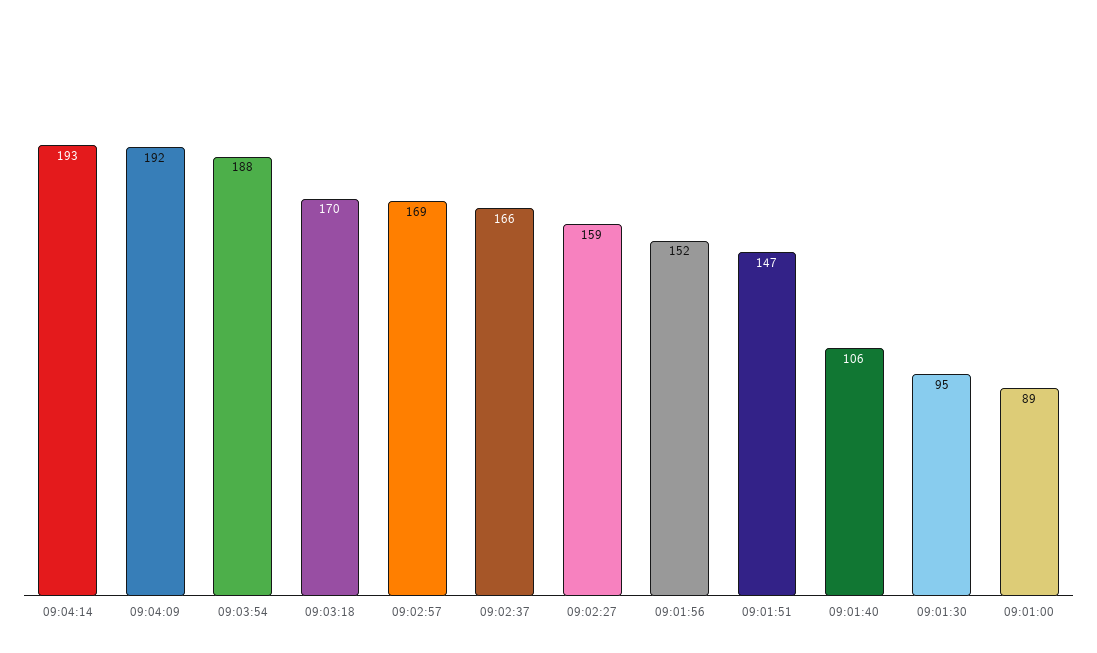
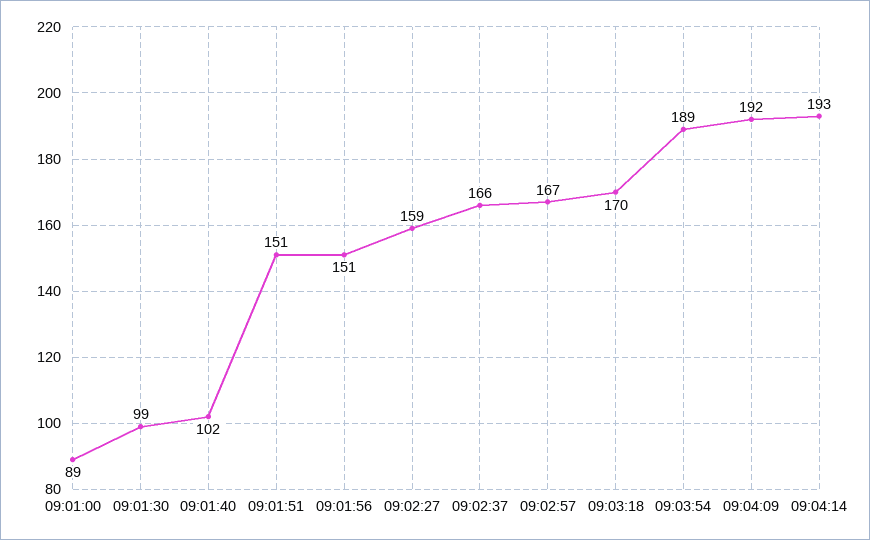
09:03:54: 188 -> 189
09:02:57: 169 -> 167
09:01:56: 152 -> 151
09:01:51: 147 -> 151
09:01:40: 106 -> 102
09:01:30: 95 -> 99

